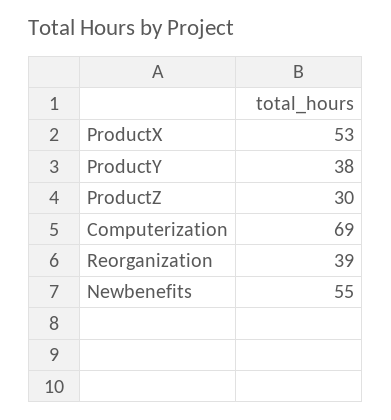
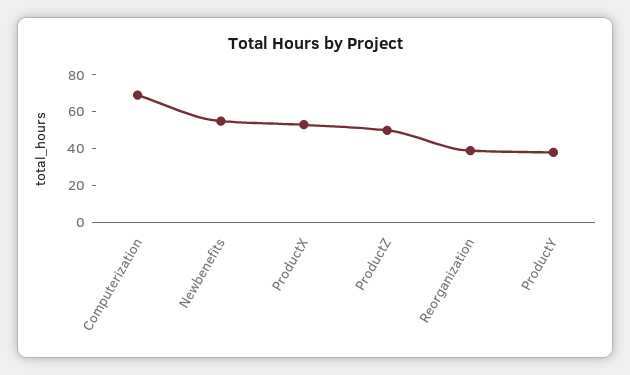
ProductZ: 30 -> 50

